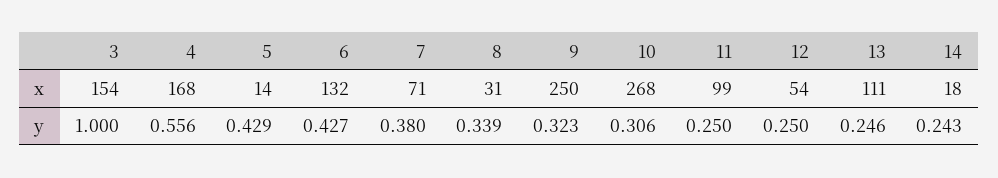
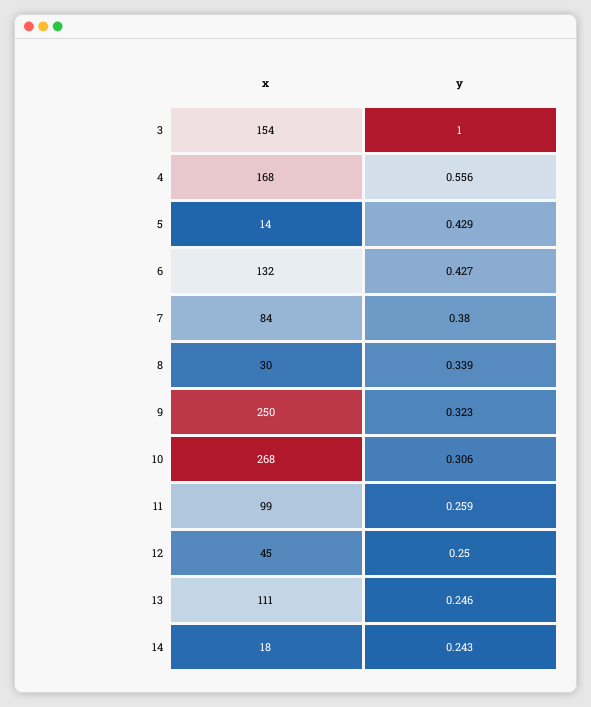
7, x: 71 -> 84
8, x: 31 -> 30
12, x: 54 -> 45
11, y: 0.25 -> 0.259

